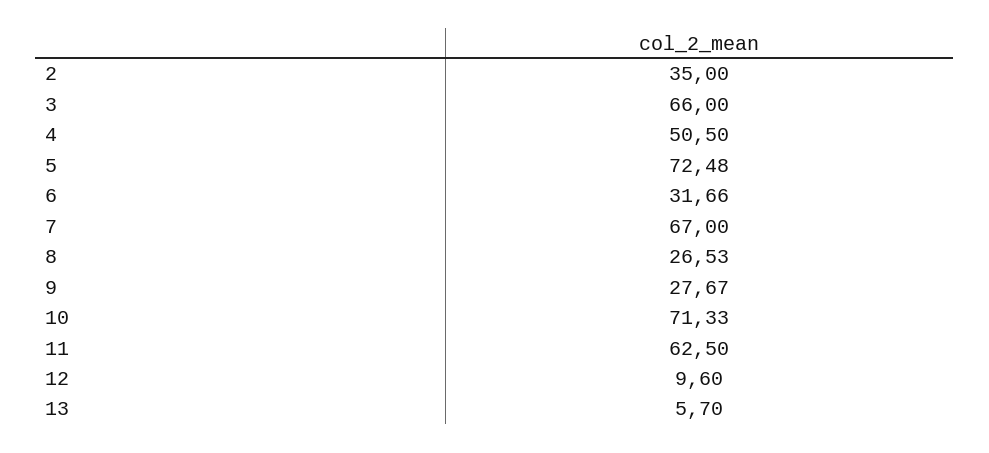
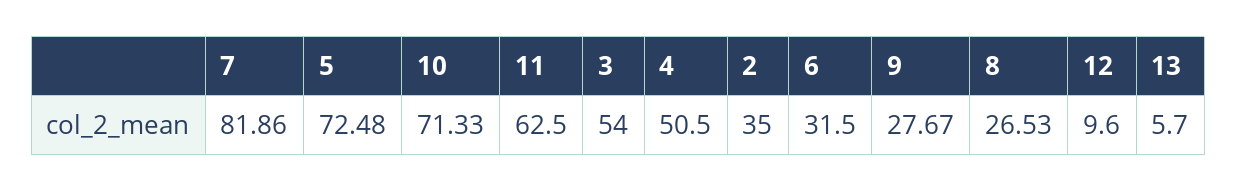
3: 66 -> 54
6: 31.66 -> 31.5
7: 67 -> 81.86

